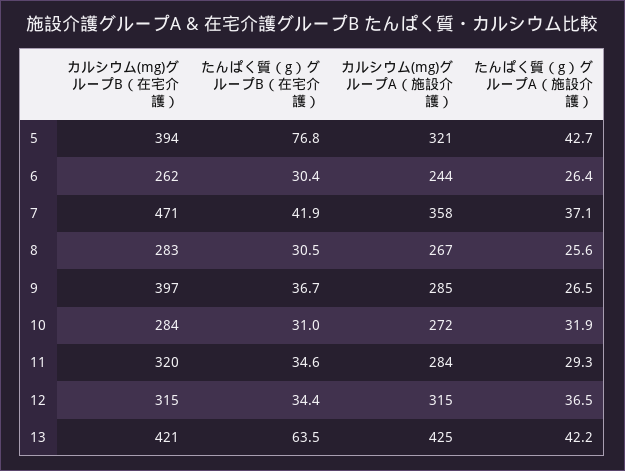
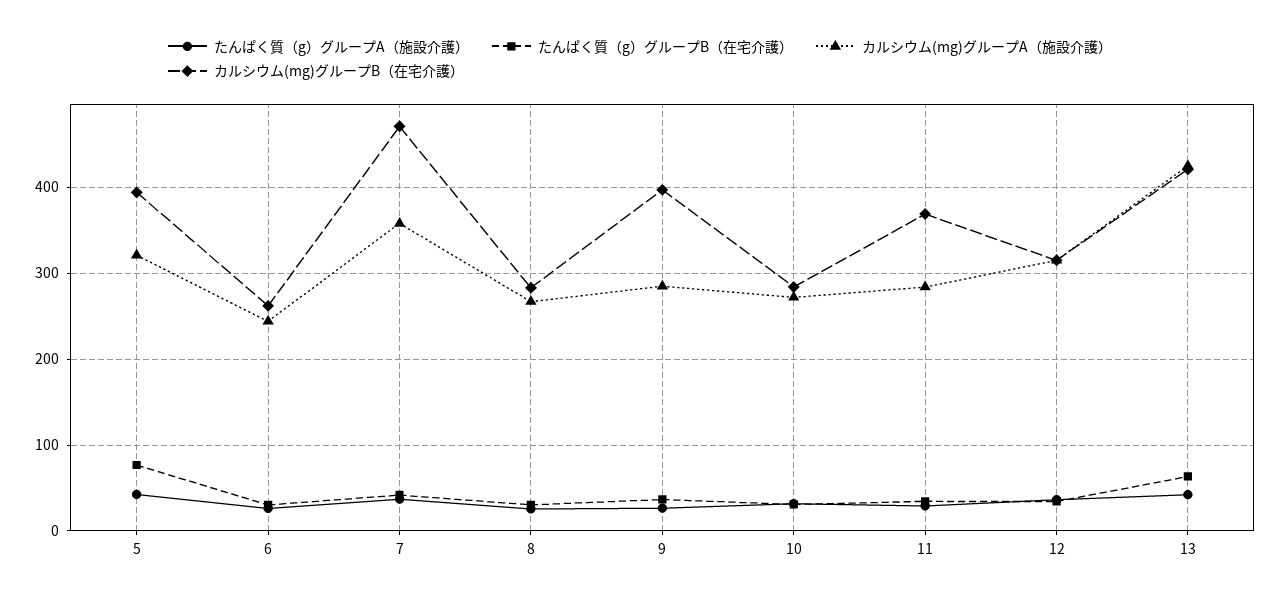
カルシウム(mg)グループB（在宅介護）, 11: 320 -> 370

